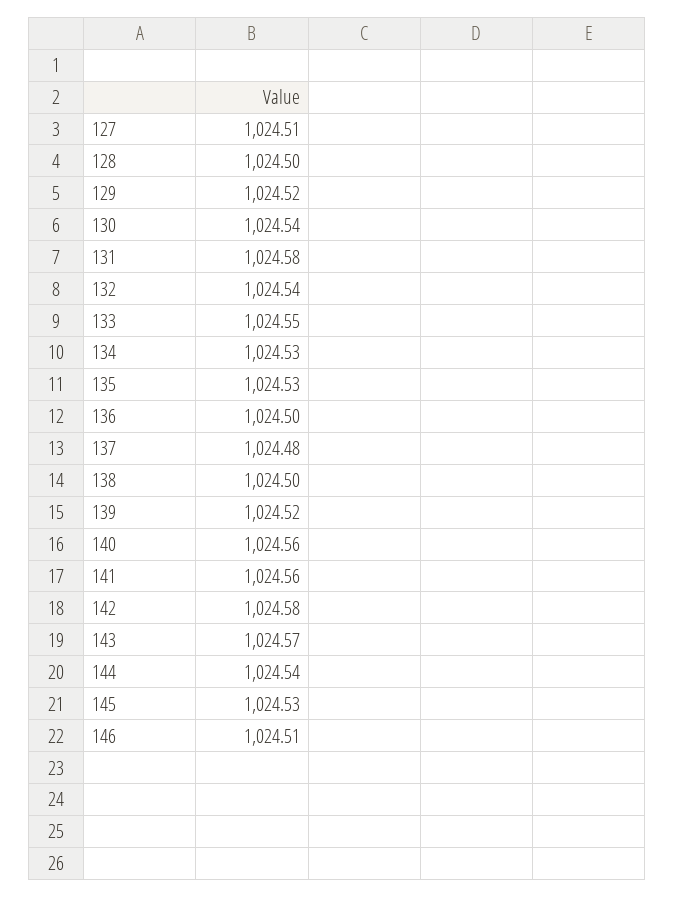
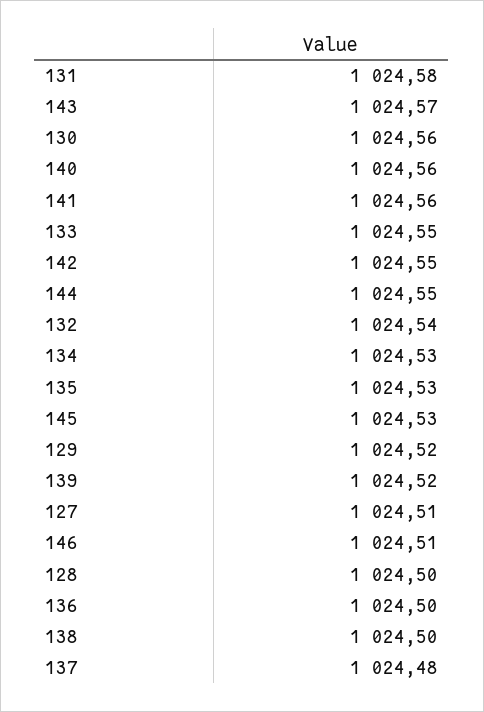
130: 1024.54 -> 1024.56
142: 1024.58 -> 1024.55
144: 1024.54 -> 1024.55

